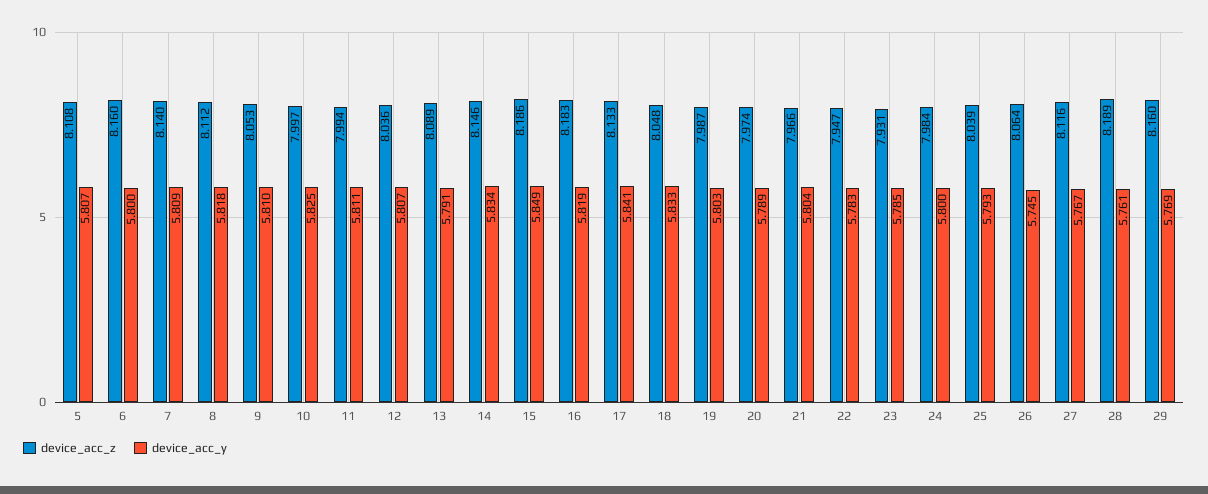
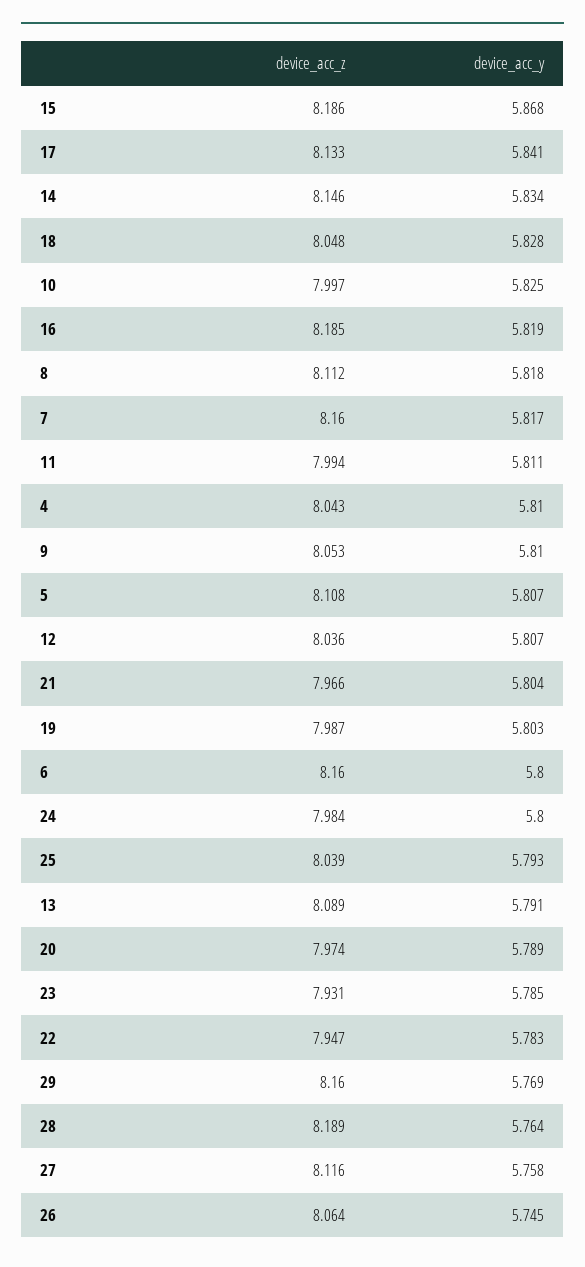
device_acc_z, 7: 8.14 -> 8.16
device_acc_y, 7: 5.809 -> 5.817
device_acc_y, 15: 5.849 -> 5.868
device_acc_z, 16: 8.183 -> 8.185
device_acc_y, 18: 5.833 -> 5.828
device_acc_y, 27: 5.767 -> 5.758
device_acc_y, 28: 5.761 -> 5.764
device_acc_z, 4: none -> 8.043
device_acc_y, 4: none -> 5.81

